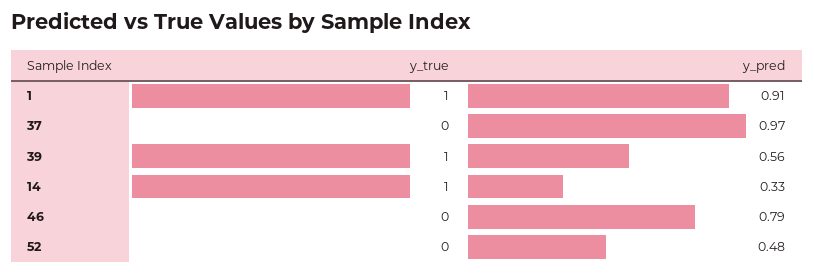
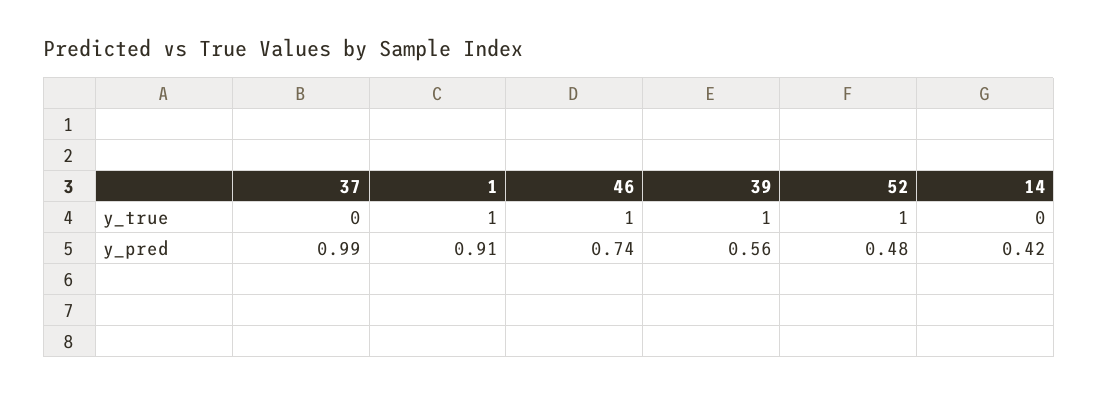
y_pred, 37: 0.97 -> 0.99
y_true, 14: 1 -> 0
y_pred, 14: 0.33 -> 0.42
y_true, 46: 0 -> 1
y_pred, 46: 0.79 -> 0.74
y_true, 52: 0 -> 1

